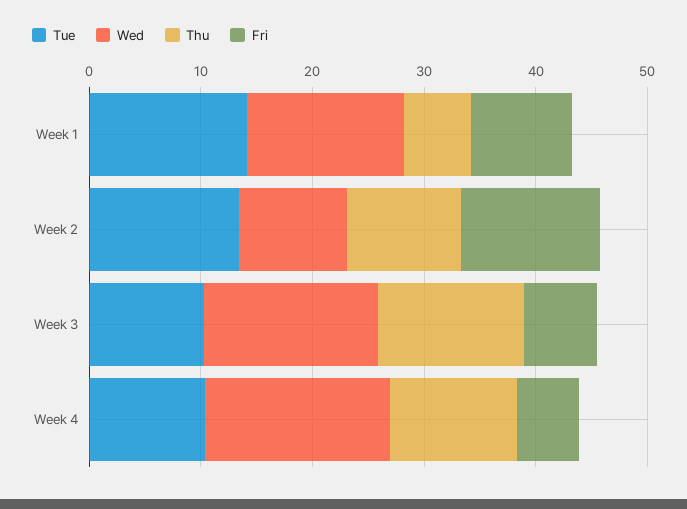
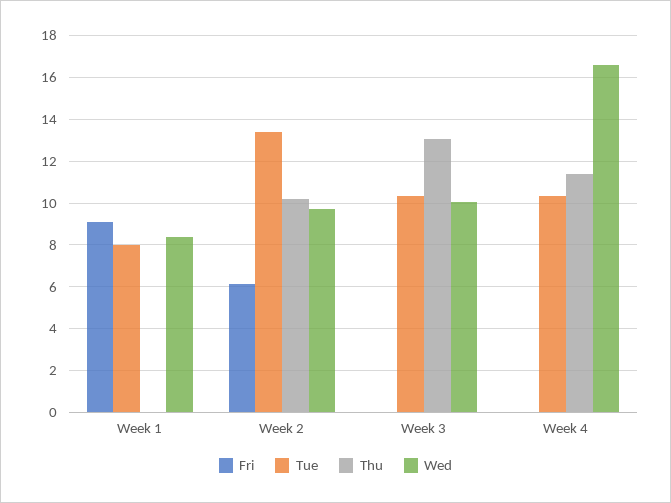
Tue, Week 1: 14 -> 8
Wed, Week 1: 14 -> 8.5
Thu, Week 1: 6 -> 0
Fri, Week 2: 12 -> 6
Wed, Week 3: 16 -> 10
Fri, Week 3: 6 -> 0
Fri, Week 4: 6 -> 0

